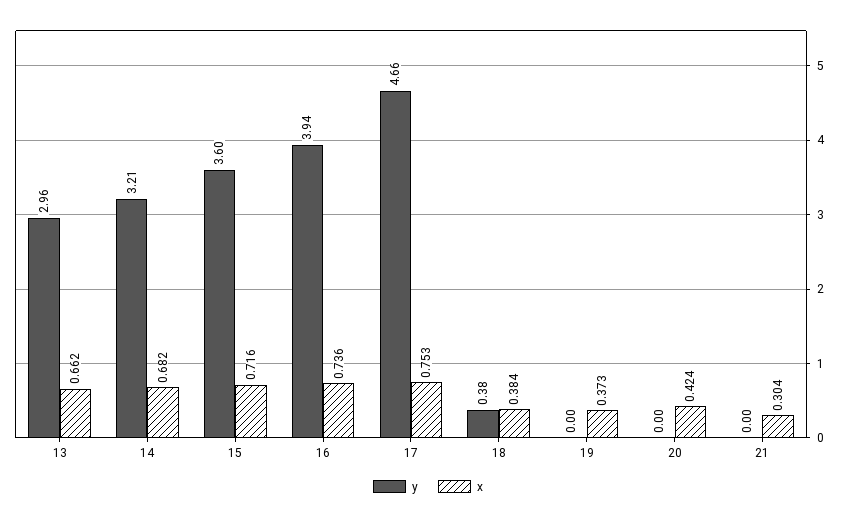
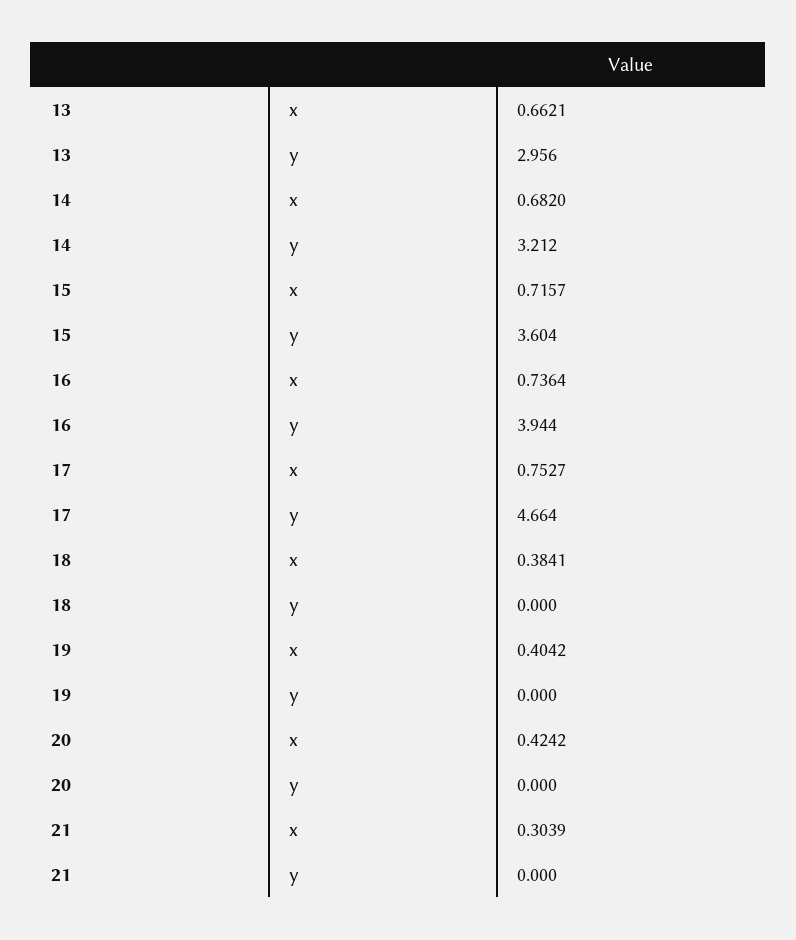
y, 18: 0.38 -> 0
x, 19: 0.373 -> 0.4042

